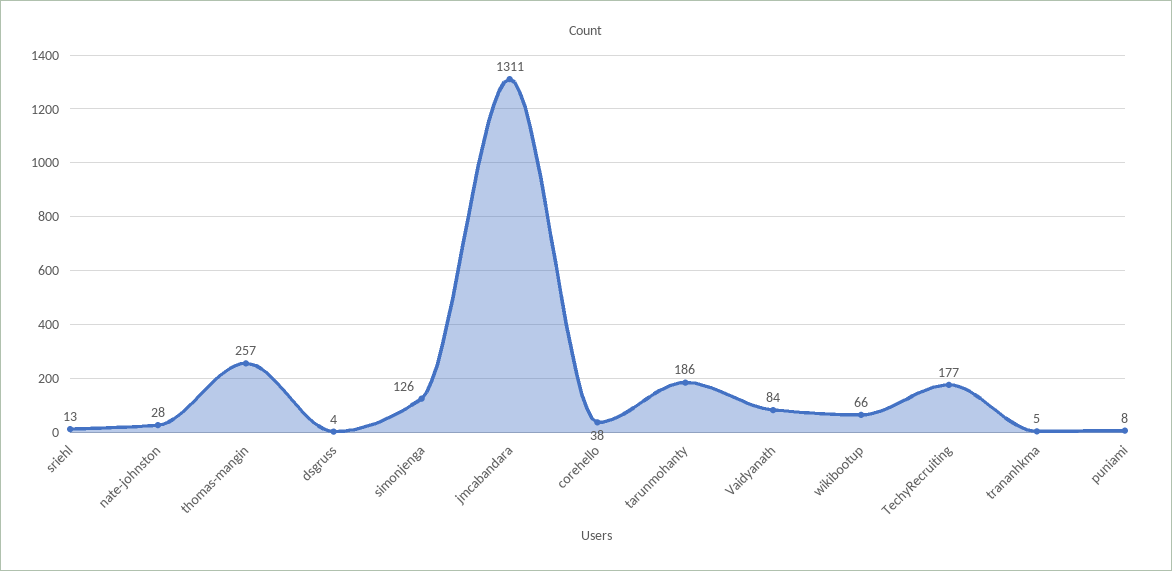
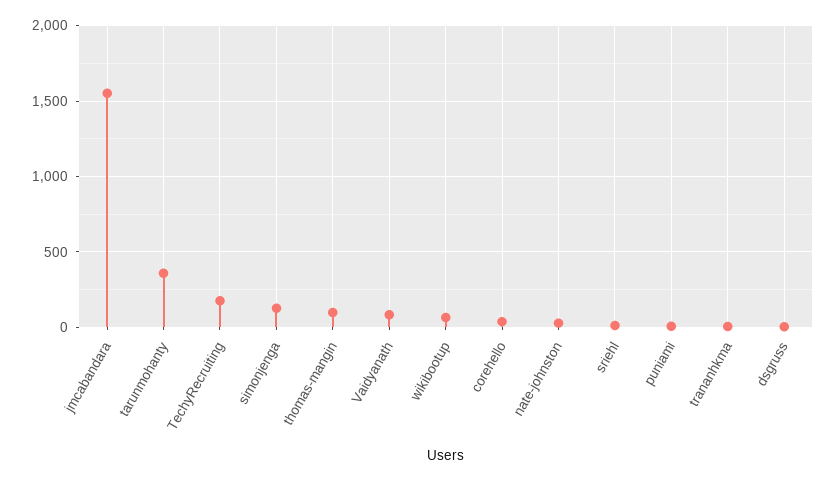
thomas-mangin: 257 -> 100
jmcabandara: 1311 -> 1550
tarunmohanty: 186 -> 350

